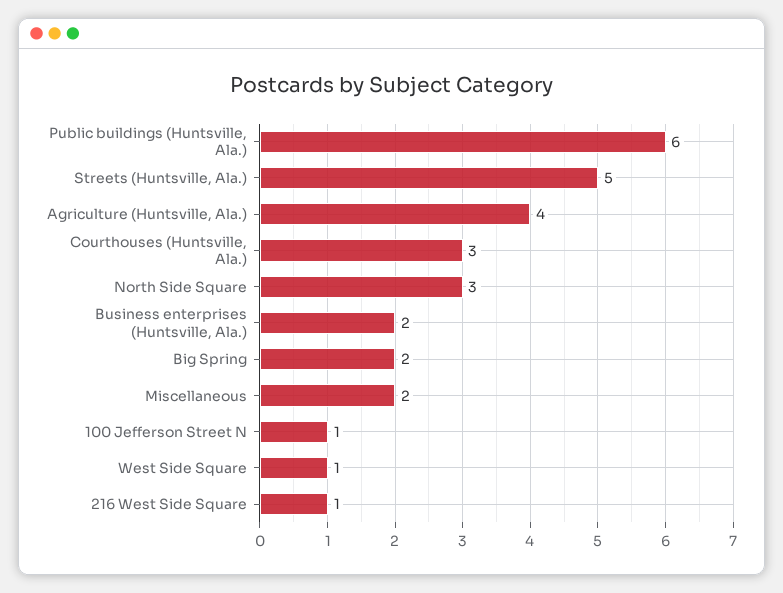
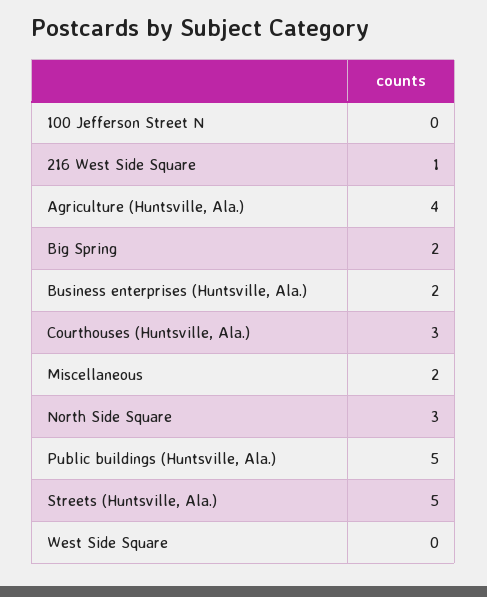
Public buildings (Huntsville, Ala.): 6 -> 5
100 Jefferson Street N: 1 -> 0
West Side Square: 1 -> 0

